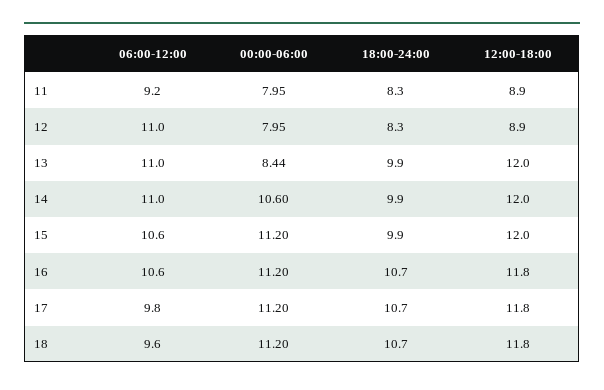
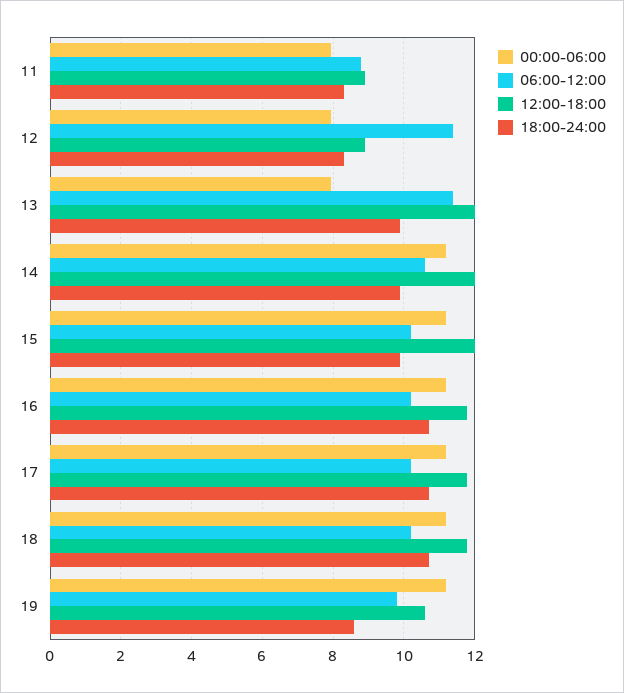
06:00-12:00, 11: 9.2 -> 8.8
06:00-12:00, 12: 11 -> 11.4
06:00-12:00, 13: 11 -> 11.4
00:00-06:00, 13: 8.44 -> 8
06:00-12:00, 14: 11 -> 10.6
00:00-06:00, 14: 10.6 -> 11.2
06:00-12:00, 15: 10.6 -> 10.2
06:00-12:00, 16: 10.6 -> 10.2
06:00-12:00, 17: 9.8 -> 10.2
06:00-12:00, 18: 9.6 -> 10.2
00:00-06:00, 19: none -> 11.2
06:00-12:00, 19: none -> 9.8
12:00-18:00, 19: none -> 10.6
18:00-24:00, 19: none -> 8.6

